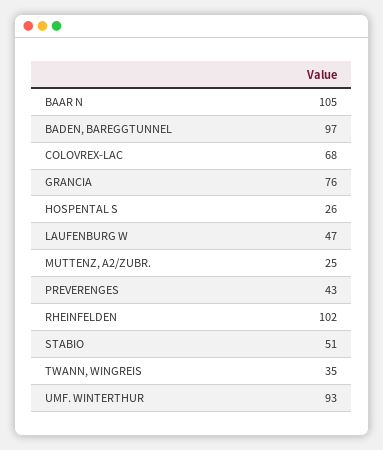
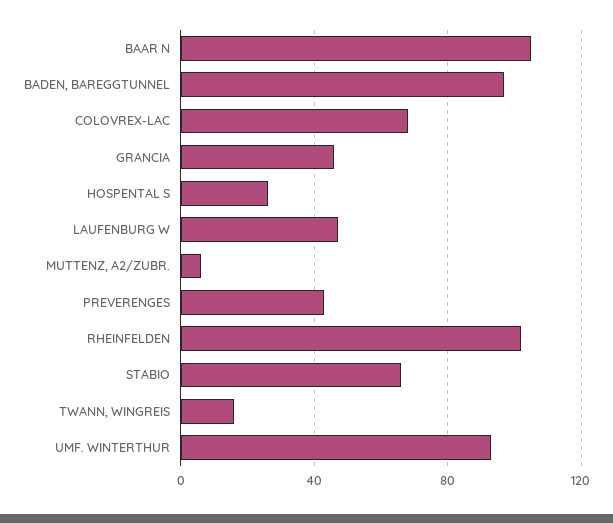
GRANCIA: 76 -> 45
MUTTENZ, A2/ZUBR.: 25 -> 5
STABIO: 51 -> 65
TWANN, WINGREIS: 35 -> 15

